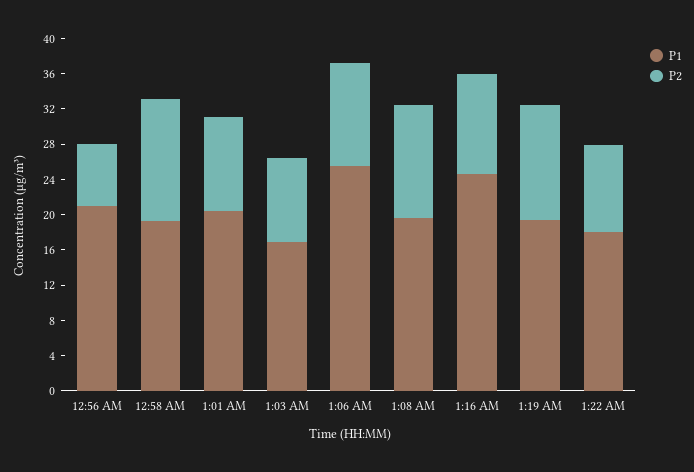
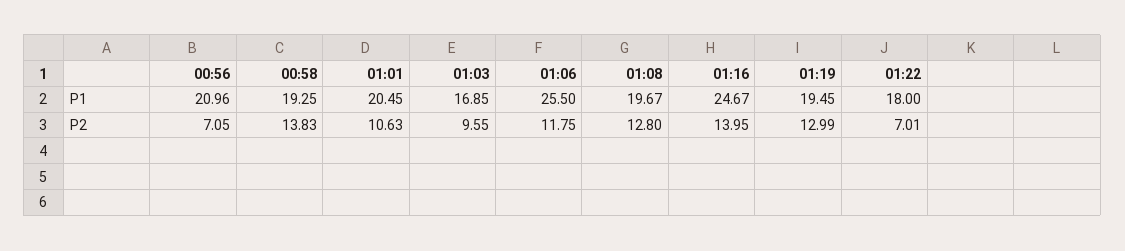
P2, 1:16 AM: 11 -> 13.95
P2, 1:22 AM: 10 -> 7.01

